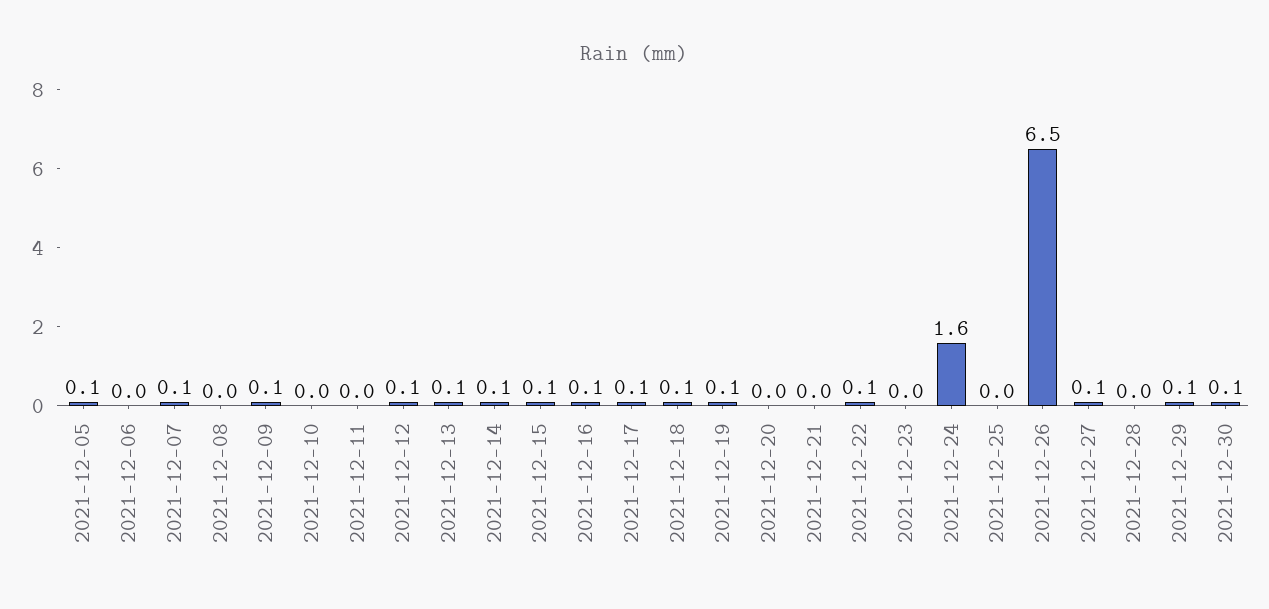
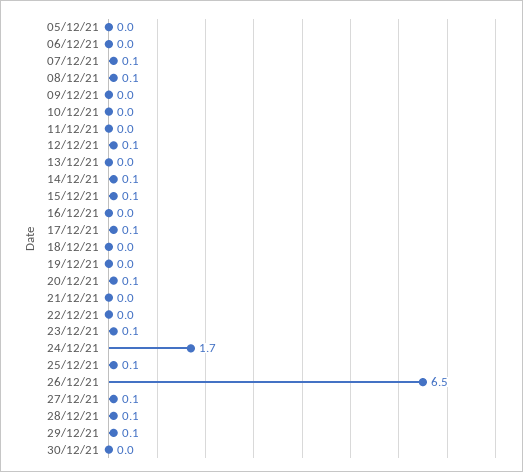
2021-12-05: 0.1 -> 0
2021-12-08: 0 -> 0.1
2021-12-09: 0.1 -> 0
2021-12-13: 0.1 -> 0
2021-12-16: 0.1 -> 0
2021-12-18: 0.1 -> 0
2021-12-19: 0.1 -> 0
2021-12-20: 0 -> 0.1
2021-12-22: 0.1 -> 0
2021-12-23: 0 -> 0.1
2021-12-24: 1.6 -> 1.7
2021-12-25: 0 -> 0.1
2021-12-28: 0 -> 0.1
2021-12-30: 0.1 -> 0

